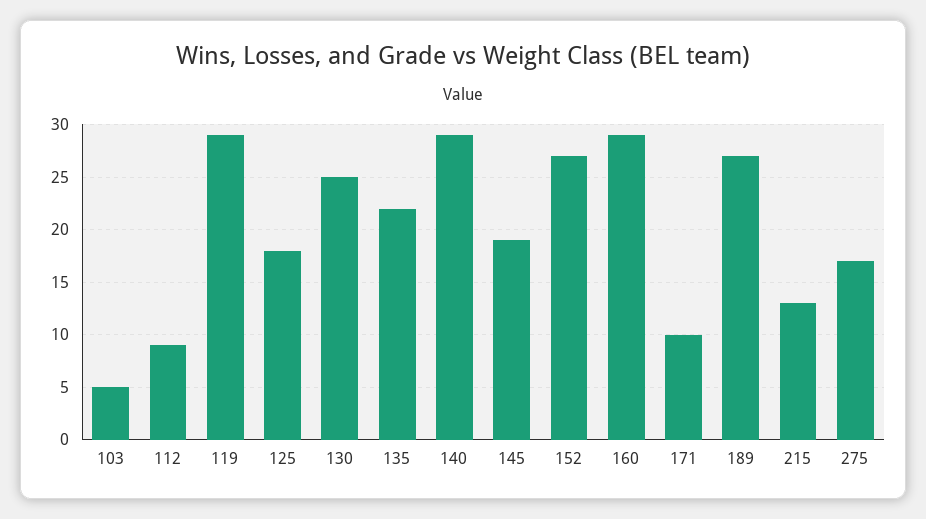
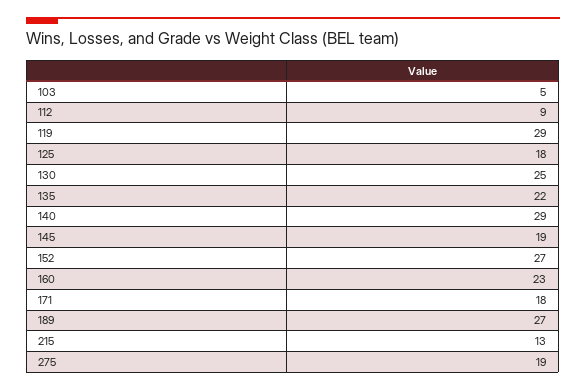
160: 29 -> 23
171: 10 -> 18
275: 17 -> 19

